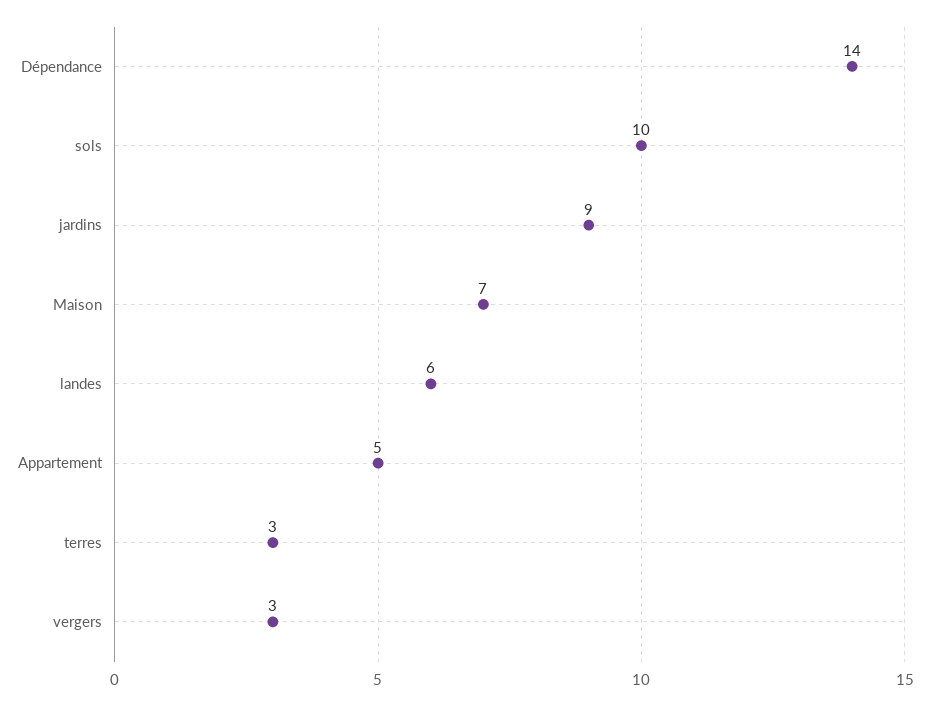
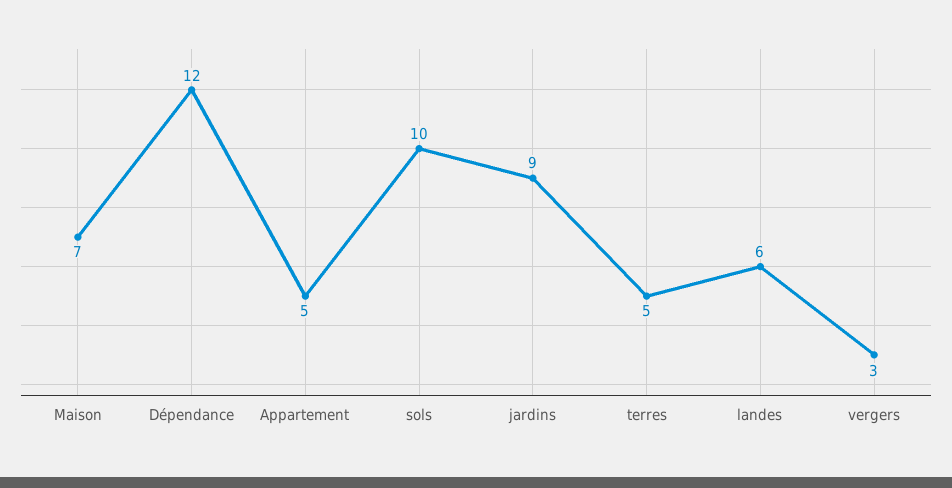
Dépendance: 14 -> 12
terres: 3 -> 5

